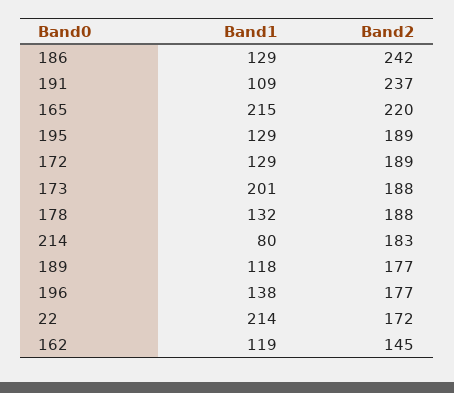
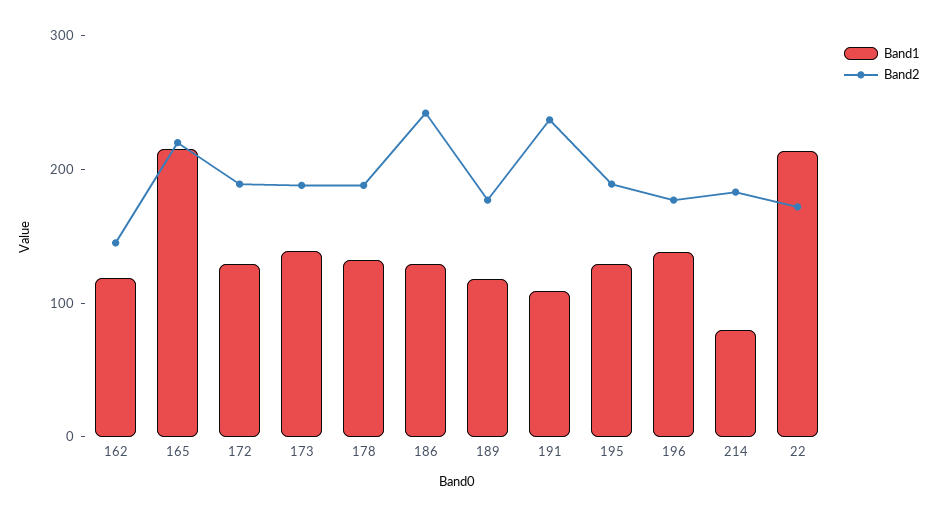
Band1, 173: 201 -> 140

